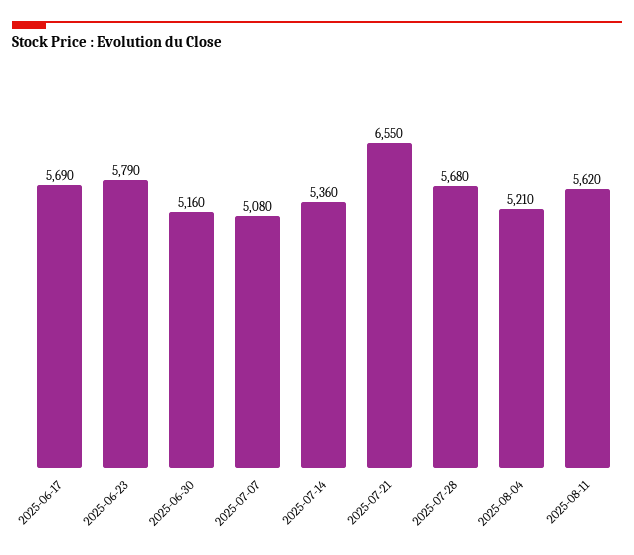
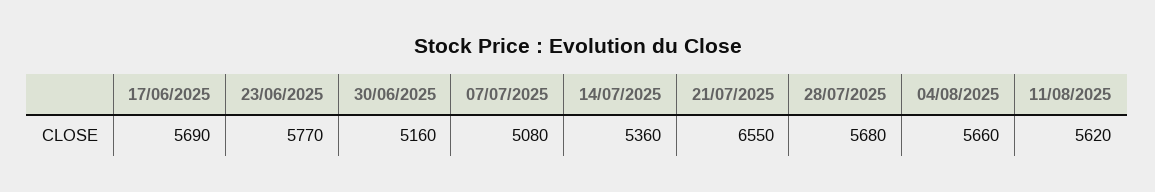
2025-06-23: 5790 -> 5770
2025-08-04: 5210 -> 5660

